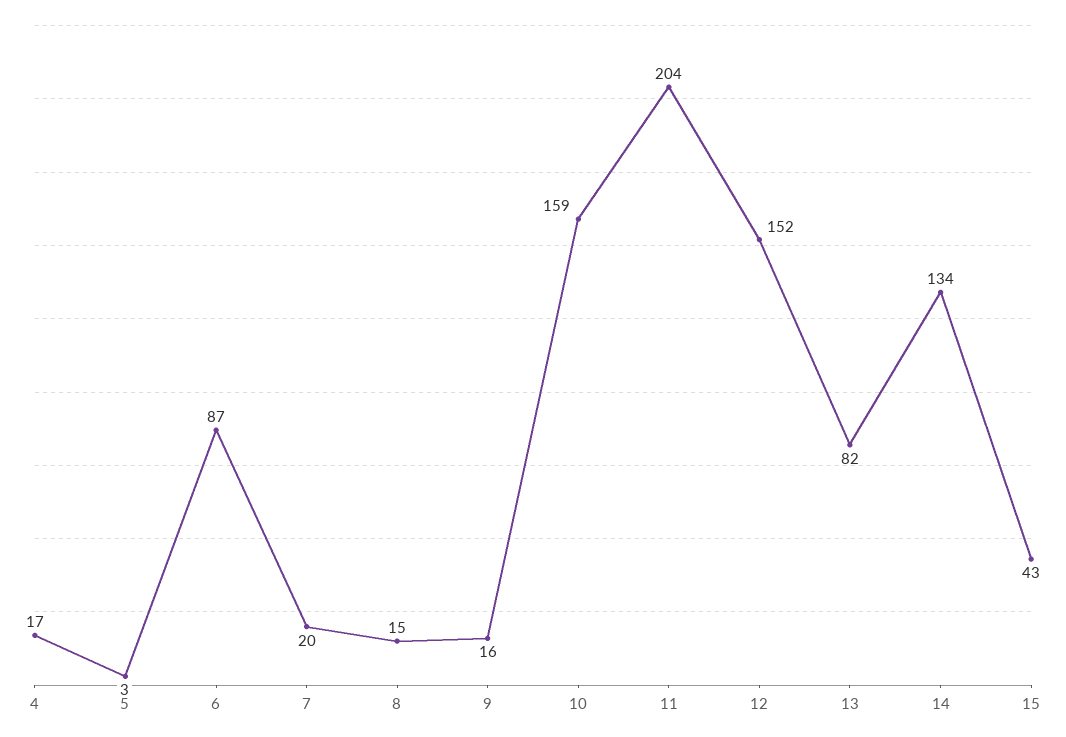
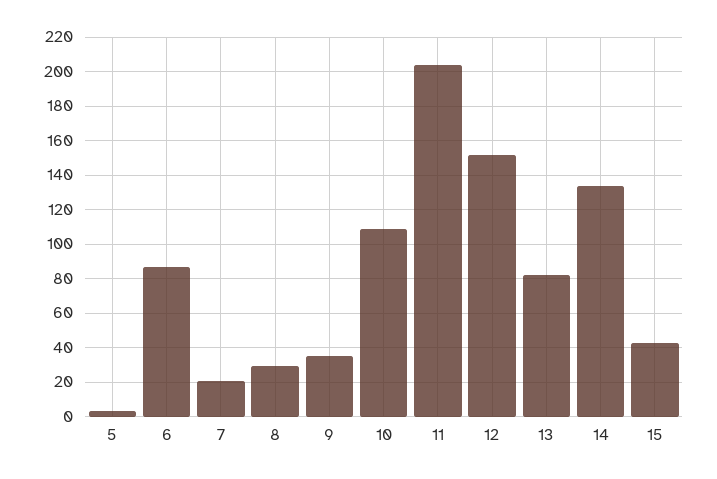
4: 17 -> none
8: 15 -> 30
9: 16 -> 35
10: 159 -> 110

